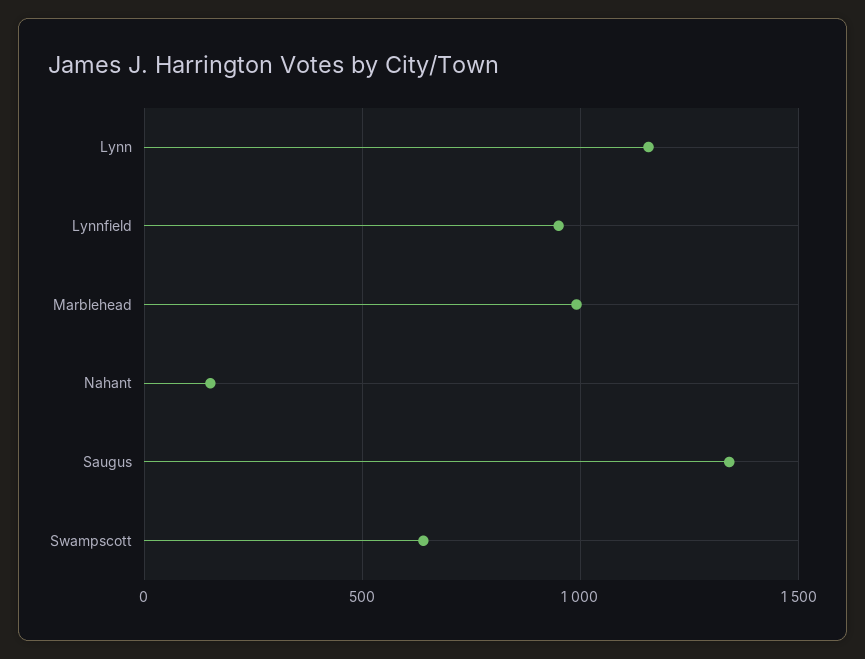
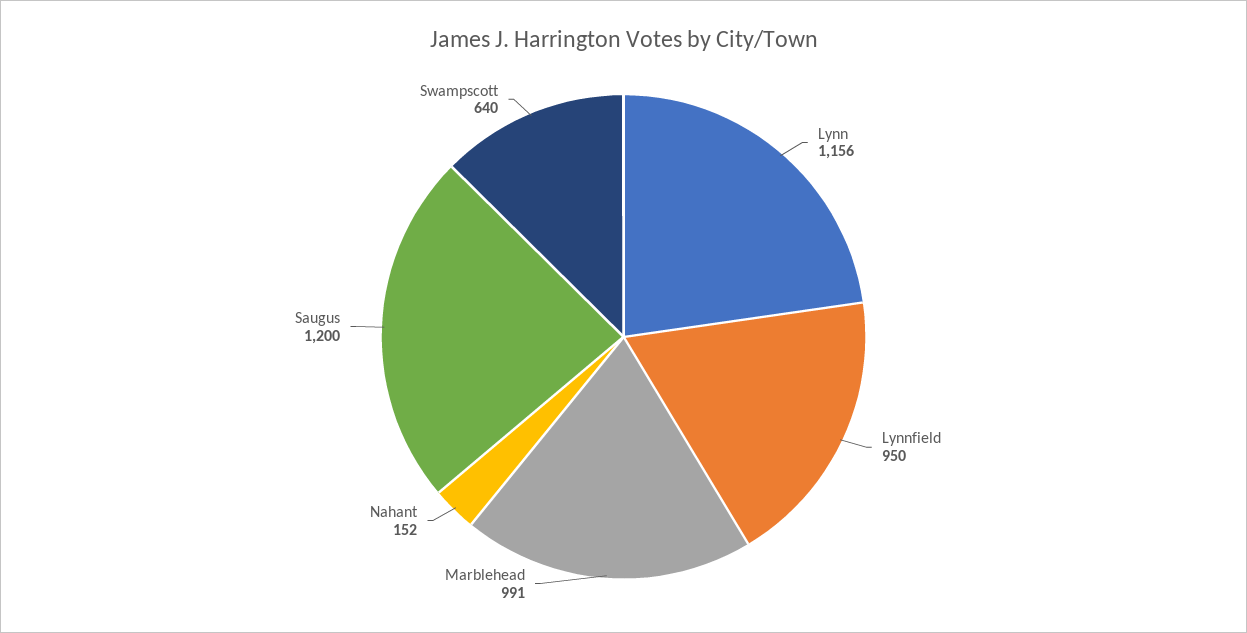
Saugus: 1350 -> 1200

